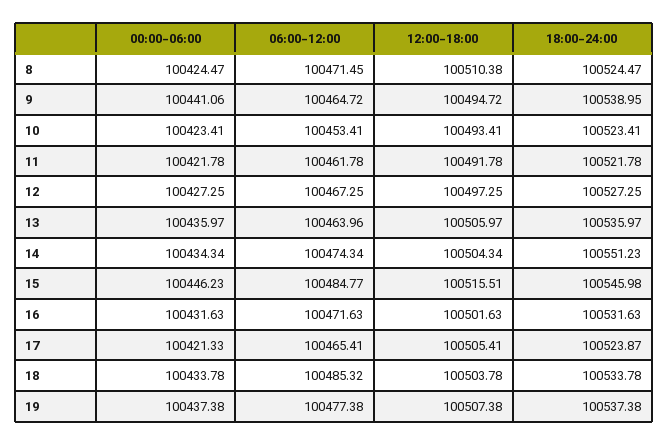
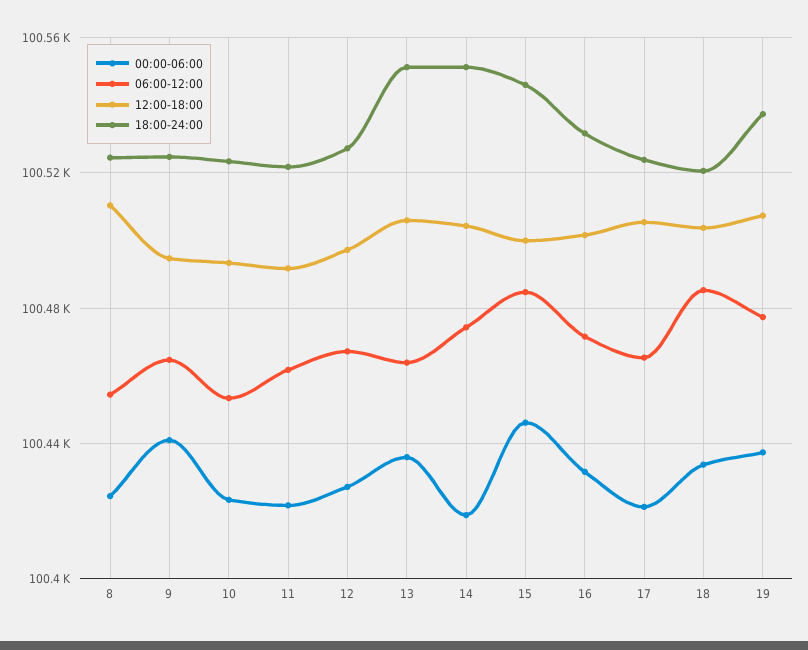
06:00-12:00, 8: 100471.45 -> 100455
18:00-24:00, 9: 100538.95 -> 100525
18:00-24:00, 13: 100535.97 -> 100550
00:00-06:00, 14: 100434.34 -> 100420
12:00-18:00, 15: 100515.51 -> 100500
18:00-24:00, 18: 100533.78 -> 100520

